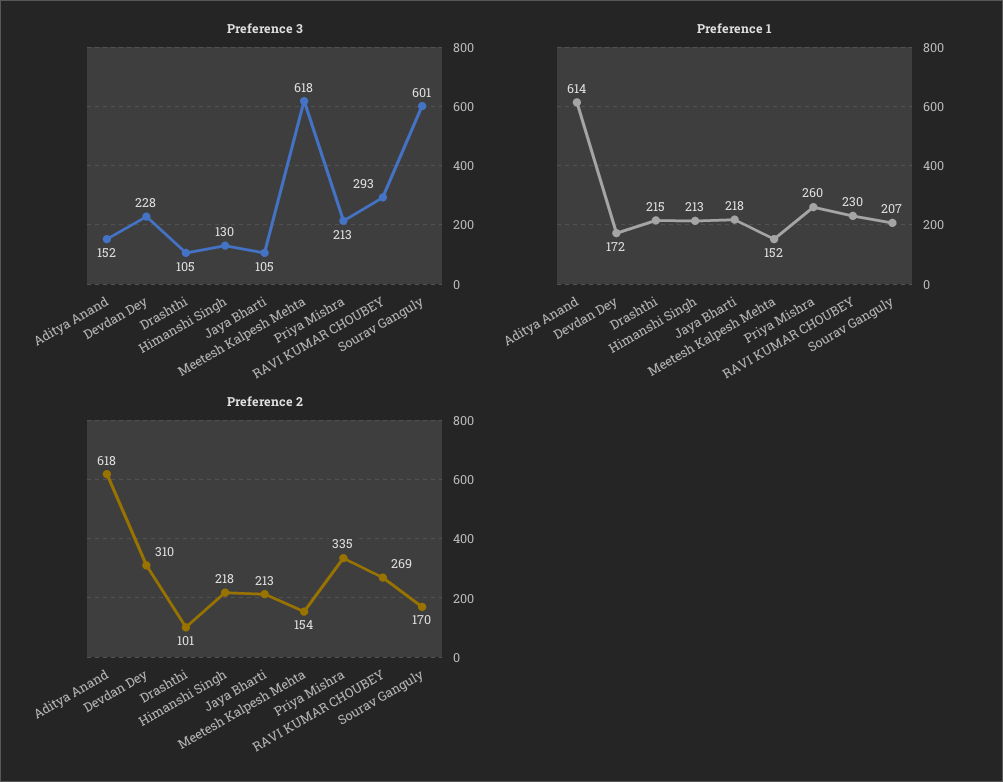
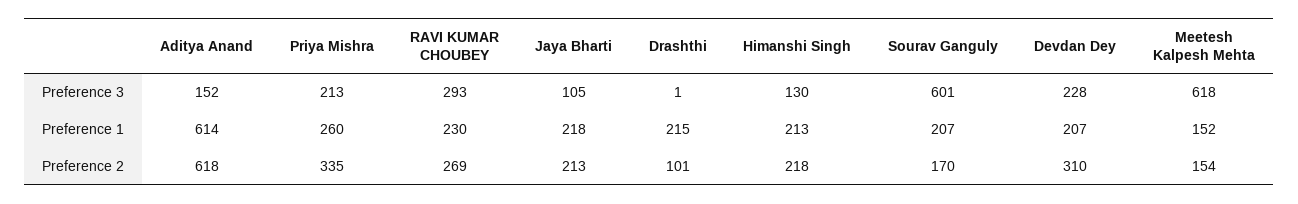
Preference 3, Drashthi: 105 -> 1
Preference 1, Devdan Dey: 172 -> 207

